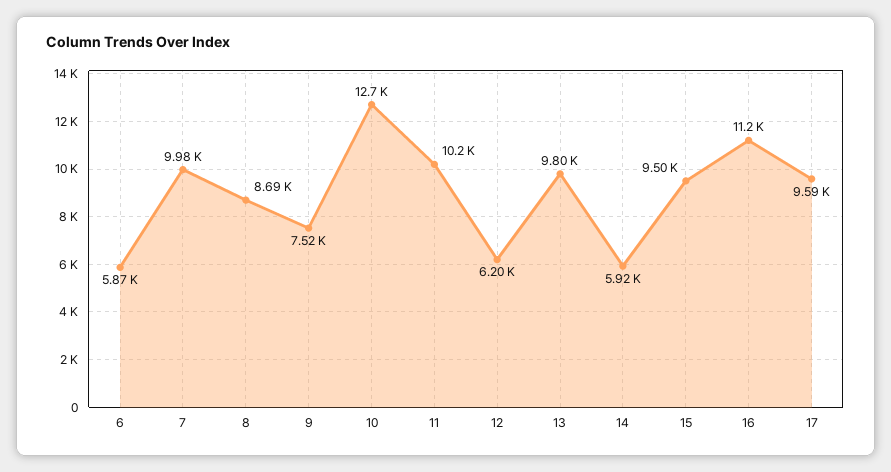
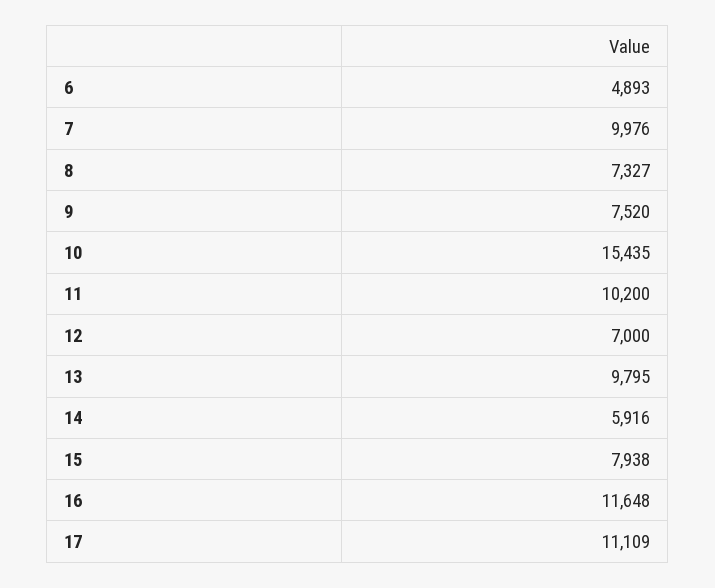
6: 5870 -> 4893
8: 8690 -> 7327
10: 12700 -> 15435
12: 6200 -> 7000
15: 9500 -> 7938
16: 11200 -> 11648
17: 9590 -> 11109

